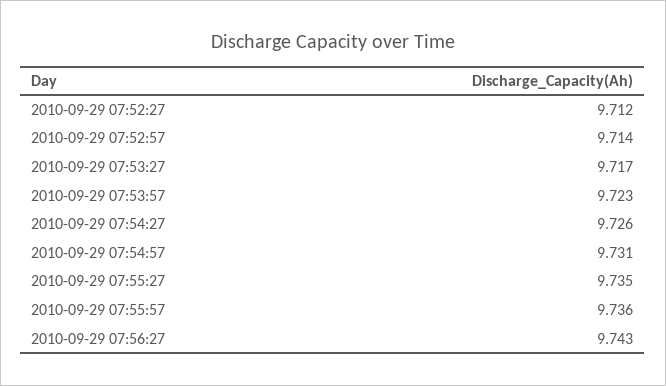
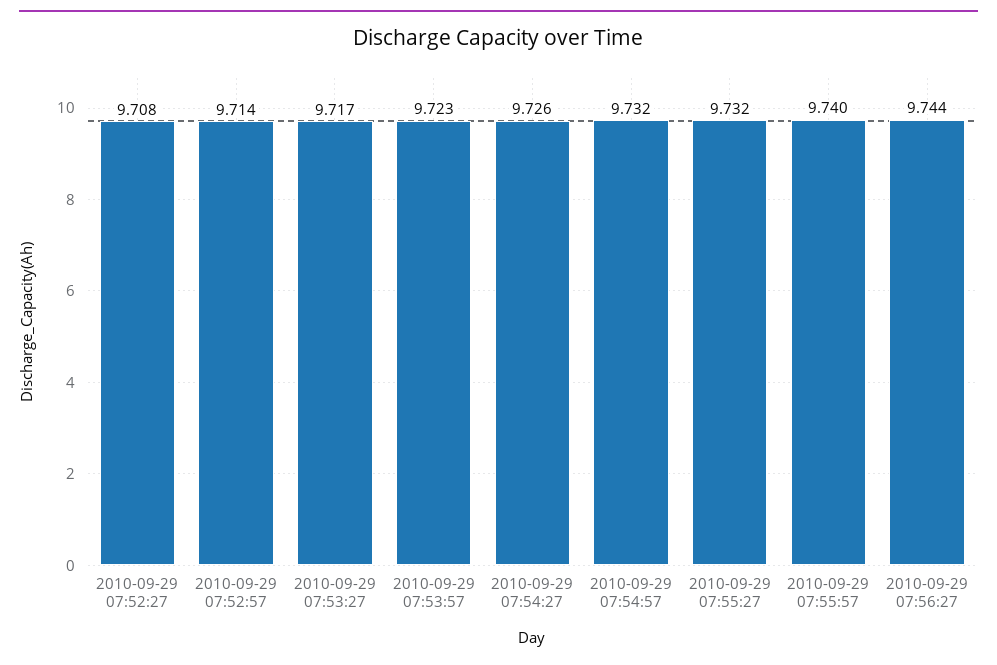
2010-09-29 07:52:27: 9.712 -> 9.708
2010-09-29 07:54:57: 9.731 -> 9.732
2010-09-29 07:55:27: 9.735 -> 9.732
2010-09-29 07:55:57: 9.736 -> 9.74
2010-09-29 07:56:27: 9.743 -> 9.744

